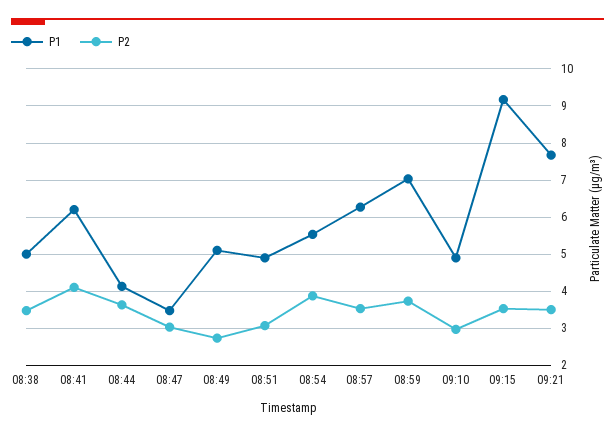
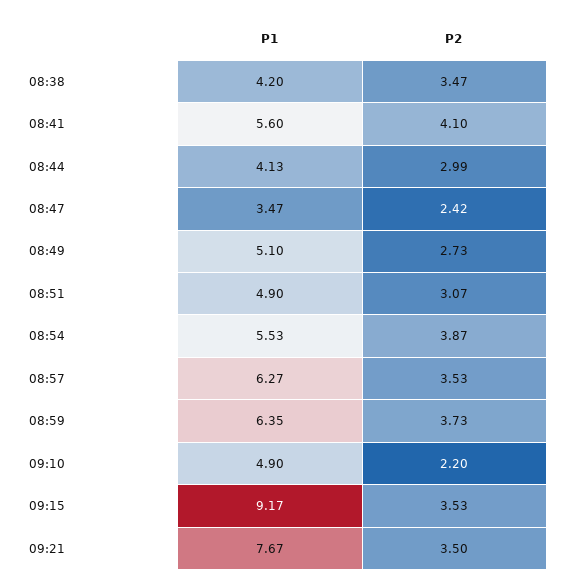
P1, 08:38: 5 -> 4.2
P1, 08:41: 6.2 -> 5.6
P2, 08:44: 3.6 -> 2.99
P2, 08:47: 3 -> 2.42
P1, 08:59: 7 -> 6.35
P2, 09:10: 3 -> 2.2

